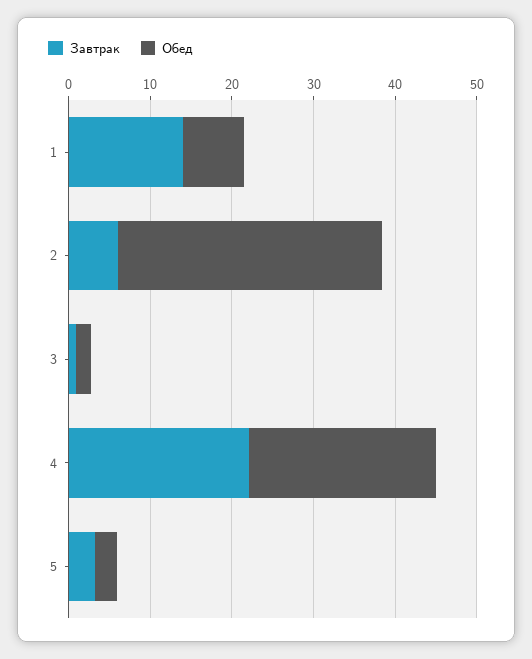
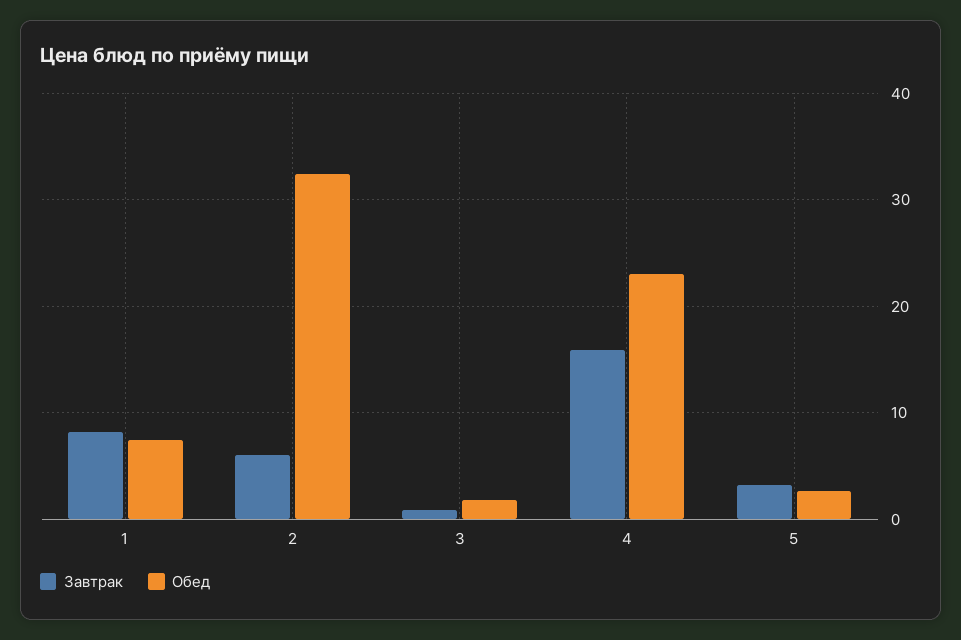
Завтрак, 1: 14 -> 8
Завтрак, 4: 22 -> 16

